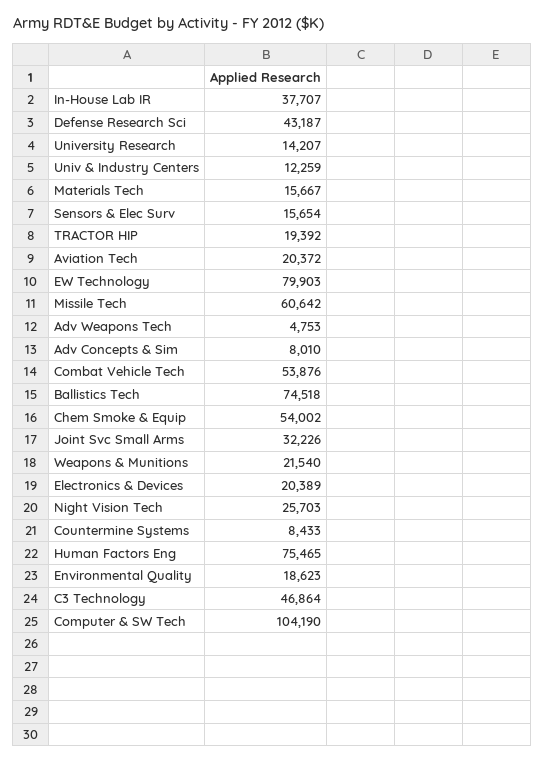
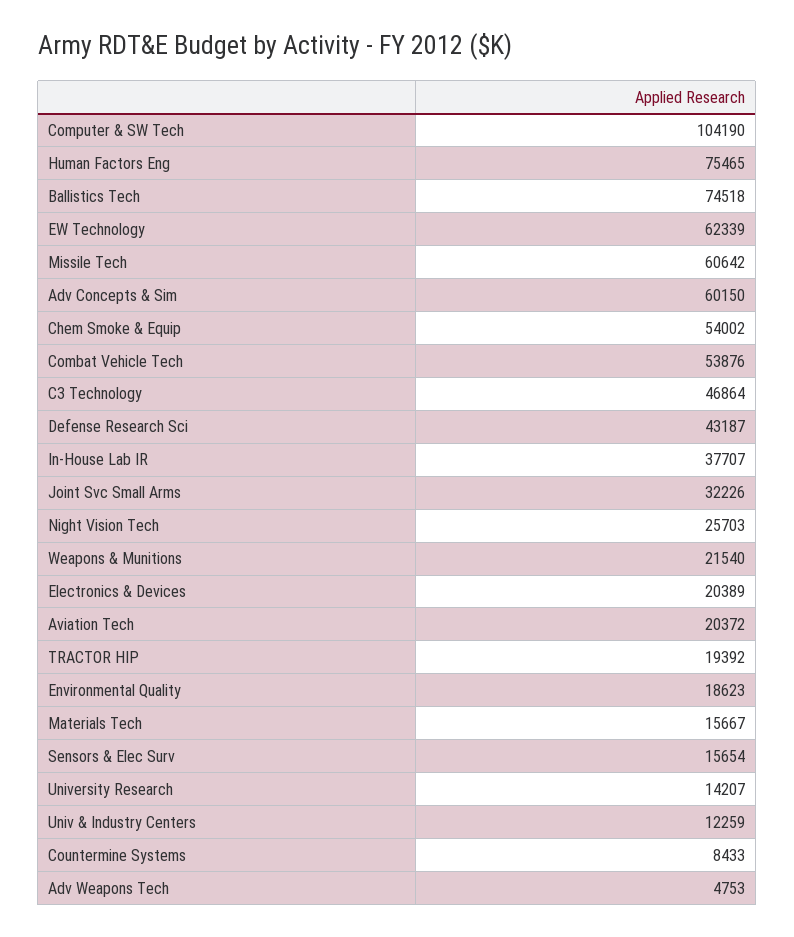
EW Technology: 79903 -> 62339
Adv Concepts & Sim: 8010 -> 60150

